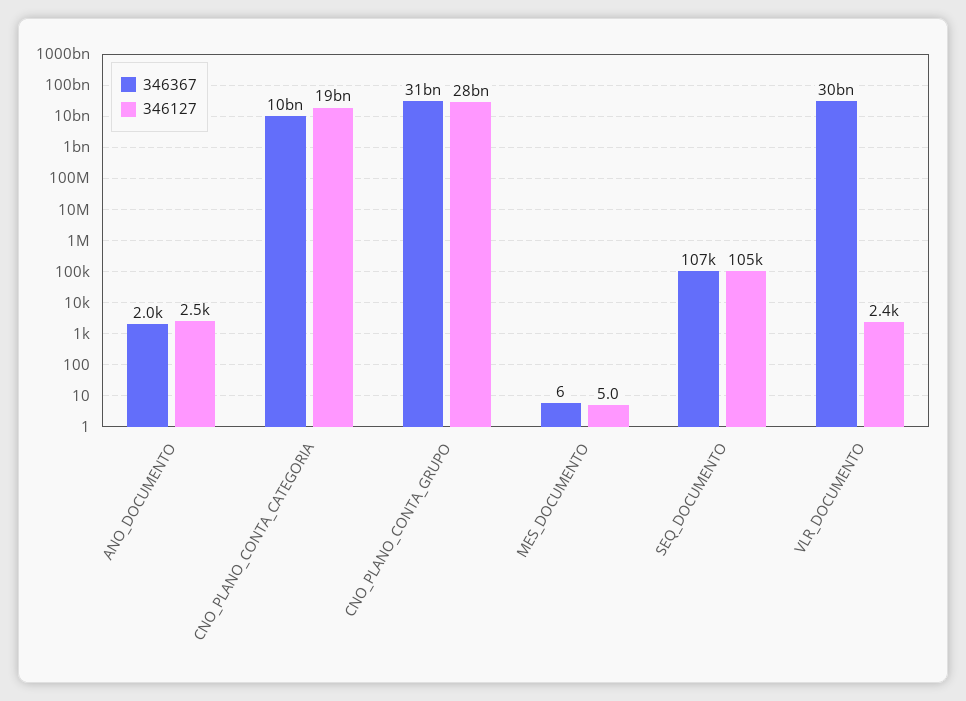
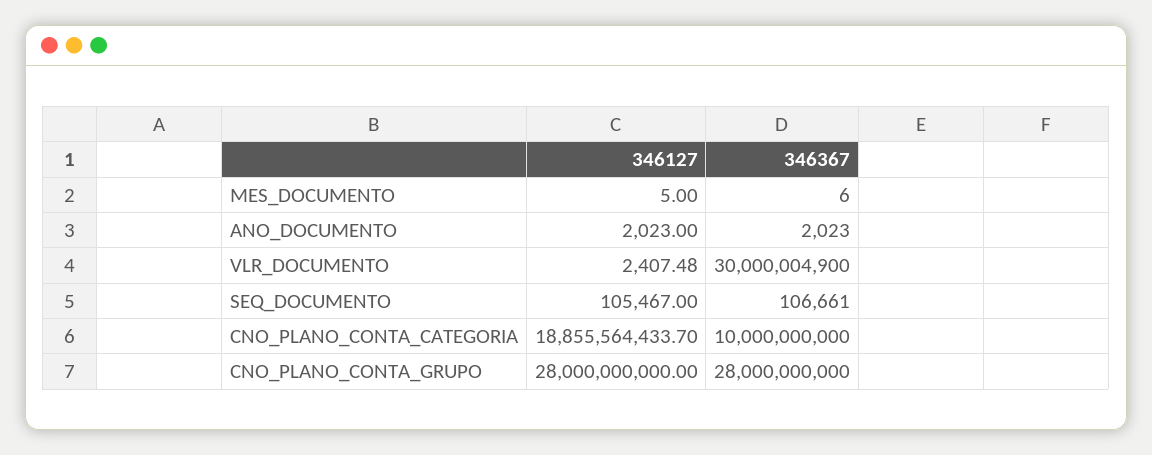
346127, ANO_DOCUMENTO: 2500 -> 2023
346367, CNO_PLANO_CONTA_GRUPO: 31000000000 -> 28000000000

